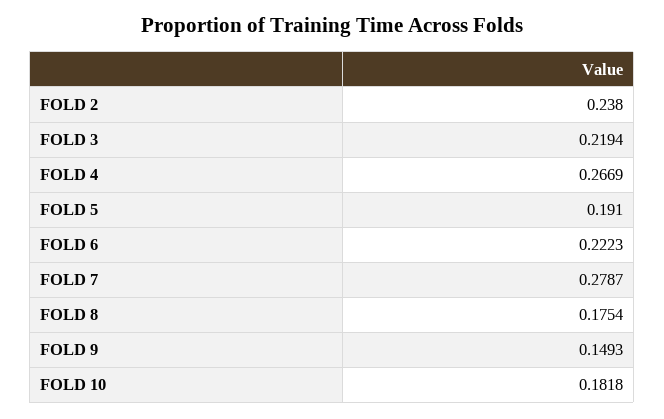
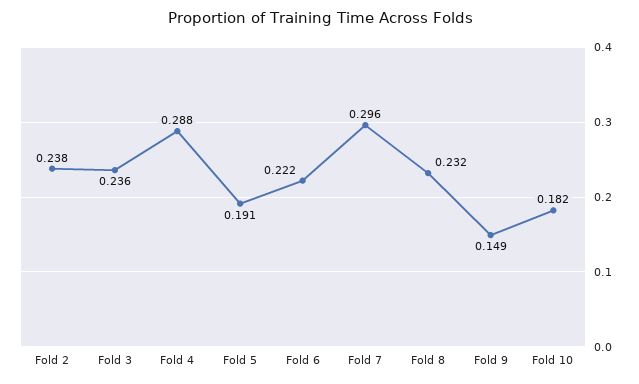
FOLD 3: 0.2194 -> 0.236
FOLD 4: 0.2669 -> 0.288
FOLD 7: 0.2787 -> 0.296
FOLD 8: 0.1754 -> 0.232

